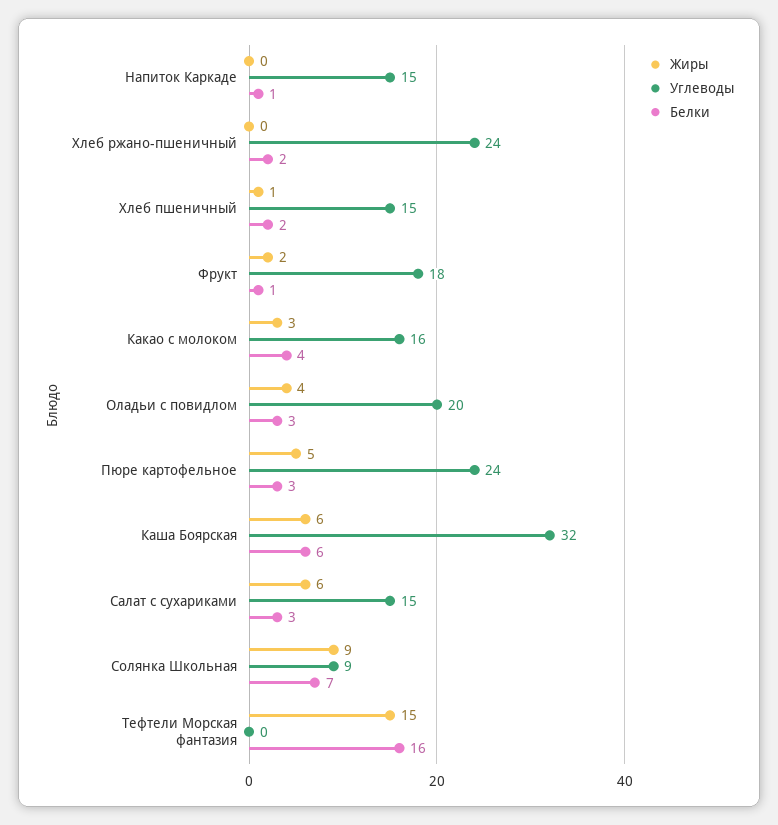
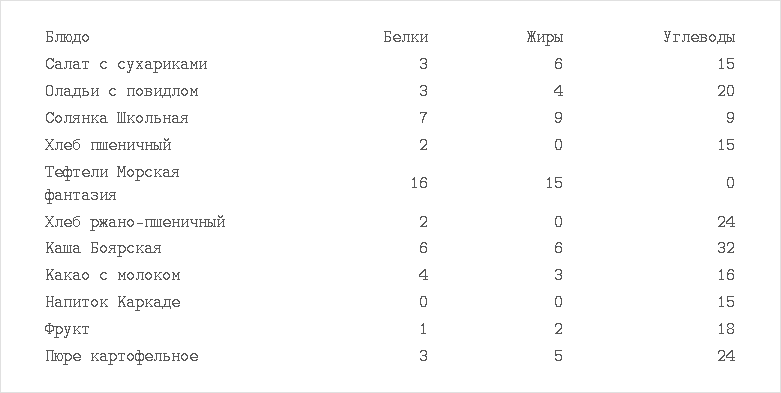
Белки, Напиток Каркаде: 1 -> 0
Жиры, Хлеб пшеничный: 1 -> 0

